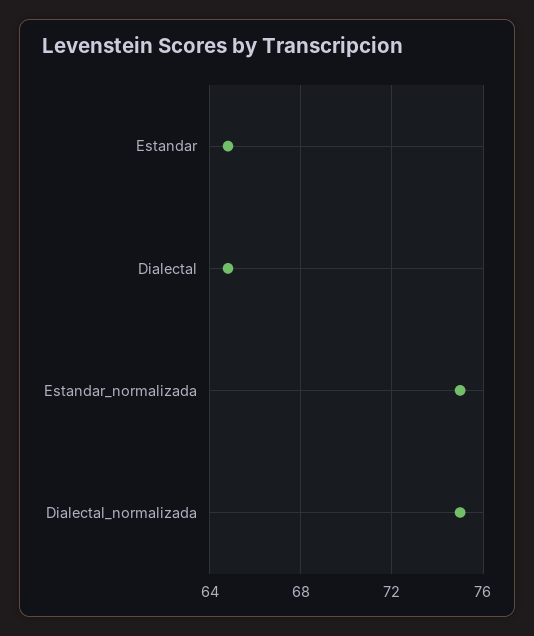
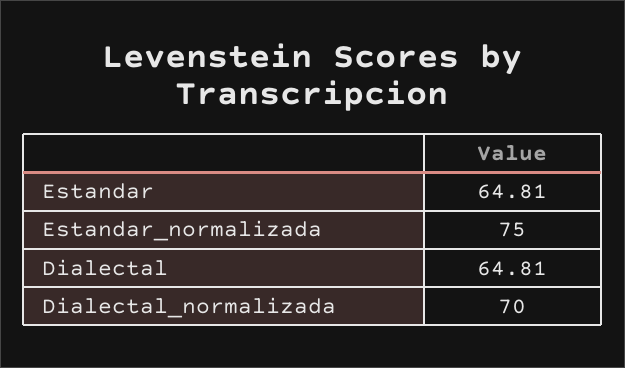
Dialectal_normalizada: 75 -> 70

